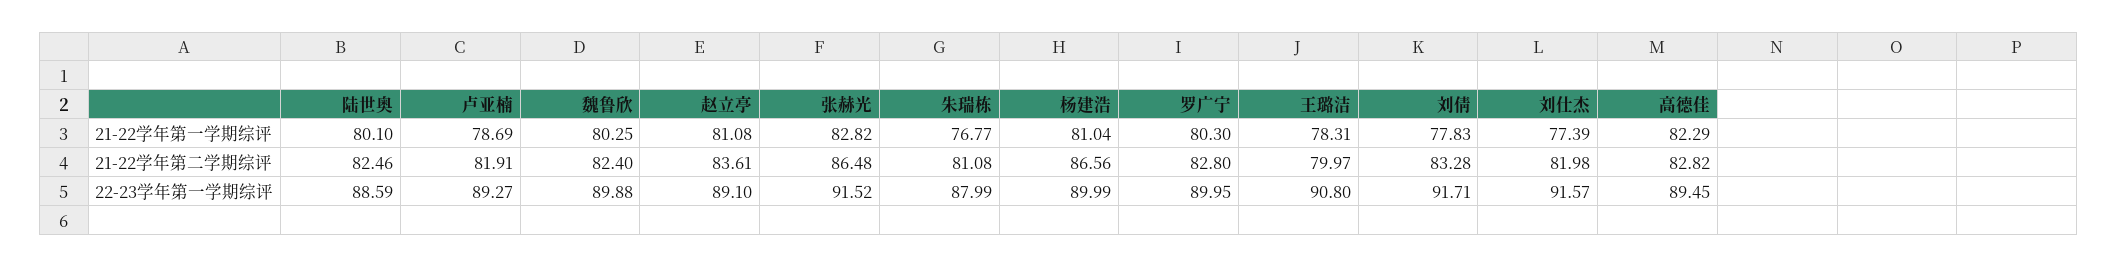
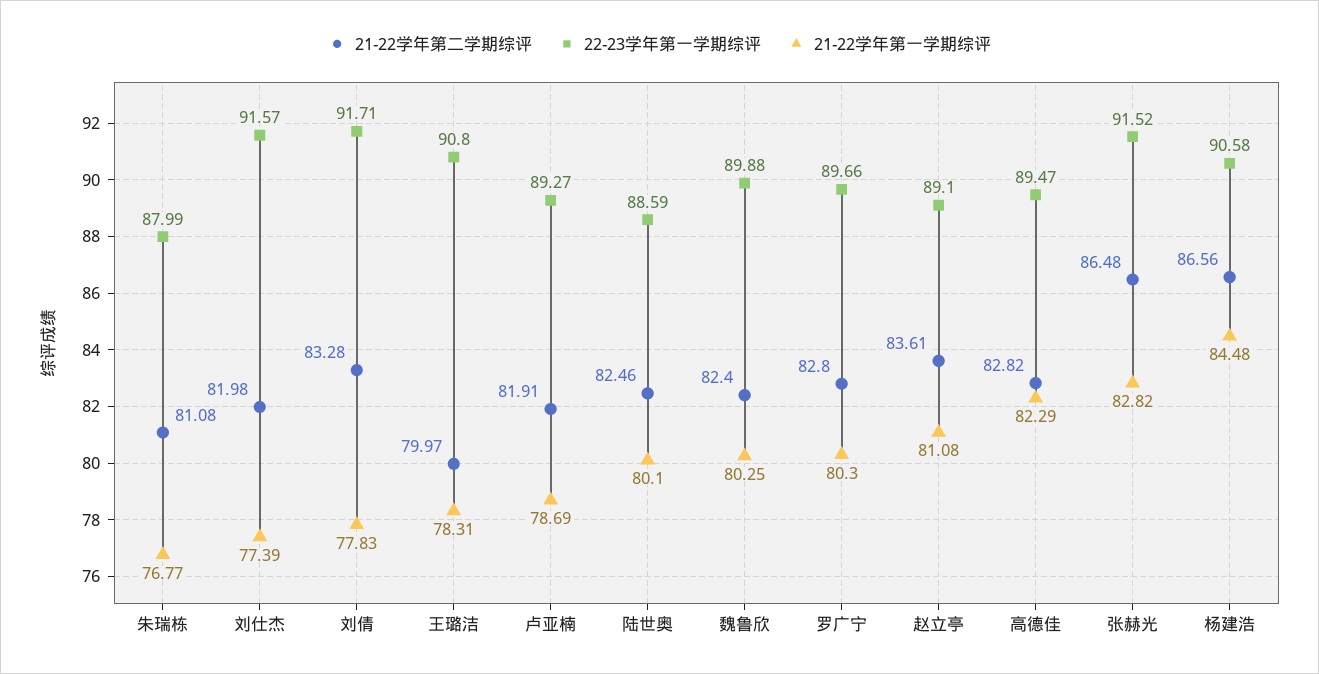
21-22学年第一学期综评, 杨建浩: 81.04 -> 84.48
22-23学年第一学期综评, 杨建浩: 89.99 -> 90.58
22-23学年第一学期综评, 罗广宁: 89.95 -> 89.66
22-23学年第一学期综评, 高德佳: 89.45 -> 89.47

